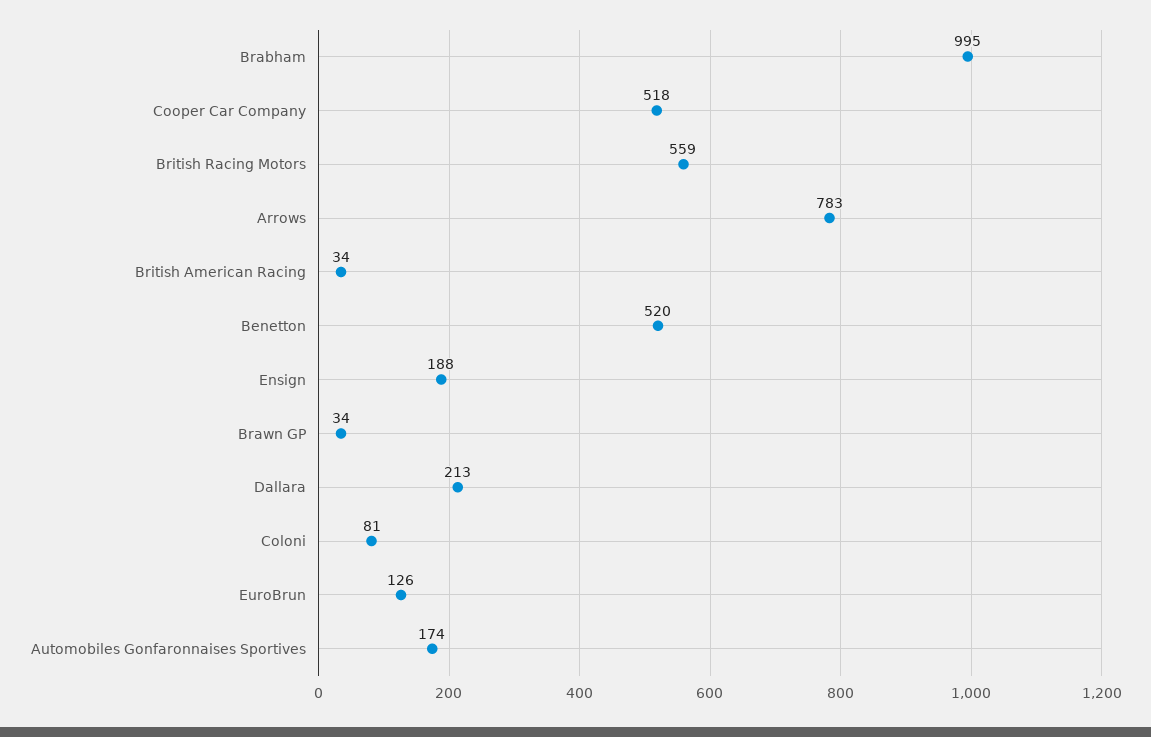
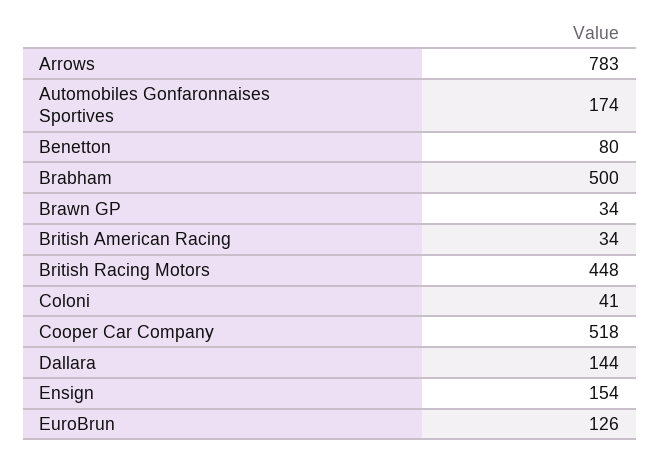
Brabham: 995 -> 500
British Racing Motors: 559 -> 448
Benetton: 520 -> 80
Ensign: 188 -> 154
Dallara: 213 -> 144
Coloni: 81 -> 41

